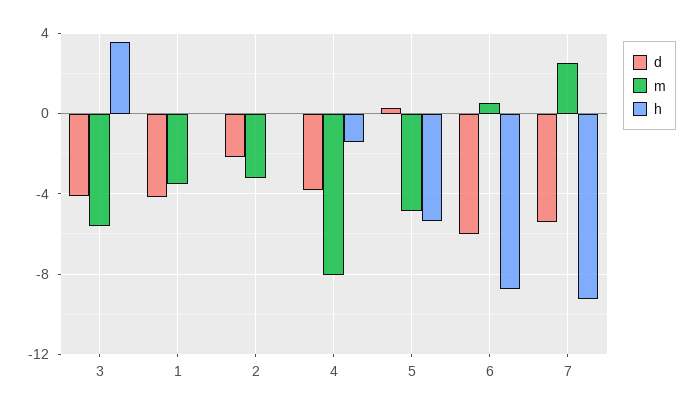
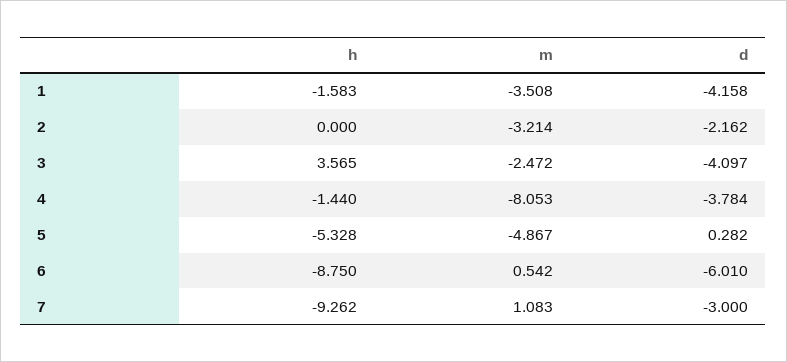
m, 3: -5.5 -> -2.472
h, 1: 0 -> -1.583
d, 7: -5.5 -> -3
m, 7: 2.5 -> 1.083

